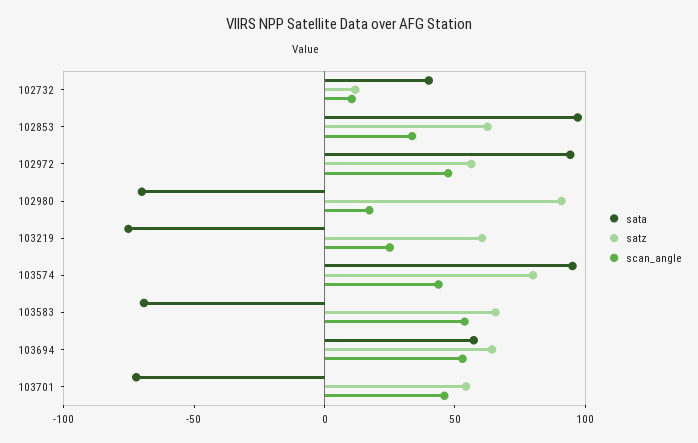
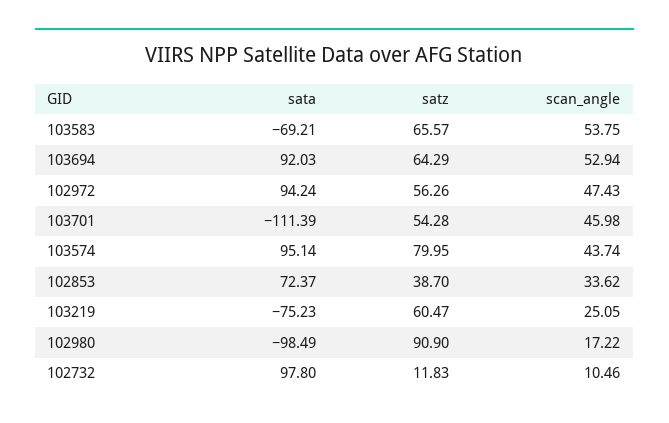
sata, 102732: 40 -> 97.8
sata, 102853: 100 -> 72.37
satz, 102853: 60 -> 38.7
sata, 102980: -70 -> -98.49
sata, 103694: 60 -> 92.03
sata, 103701: -70 -> -111.39

